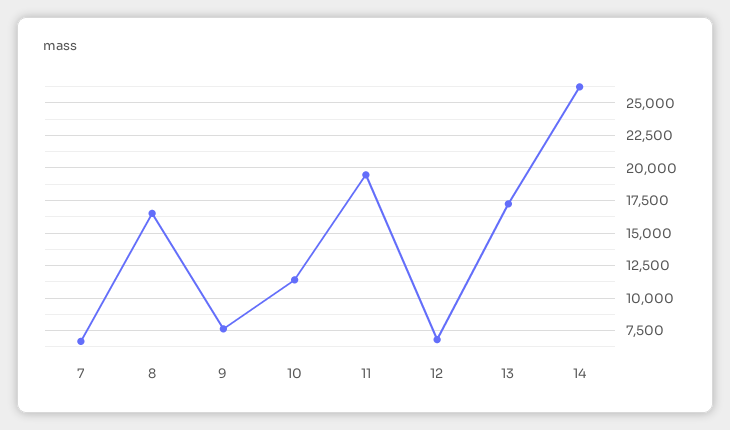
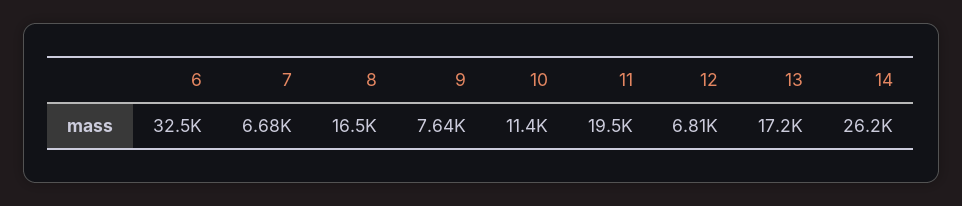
6: none -> 32500

